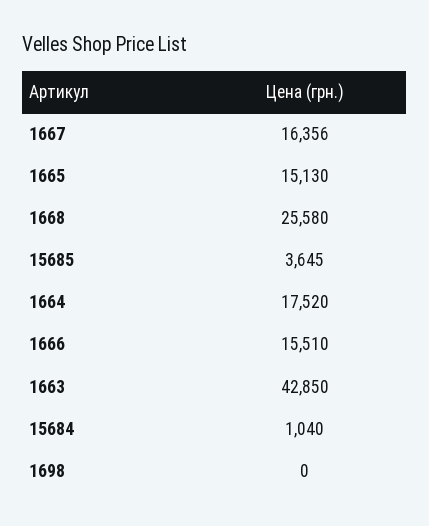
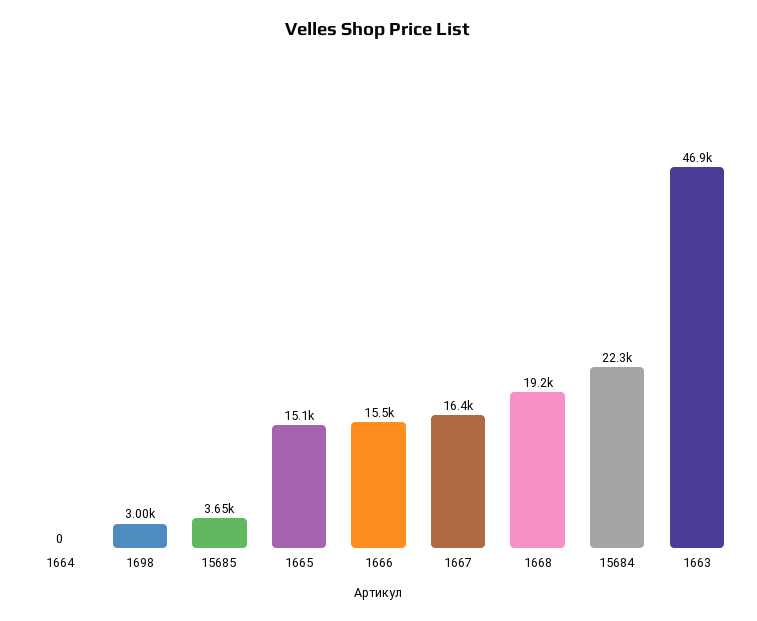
1668: 25580 -> 19200
1664: 17520 -> 0
1663: 42850 -> 46900
15684: 1040 -> 22300
1698: 0 -> 3000

